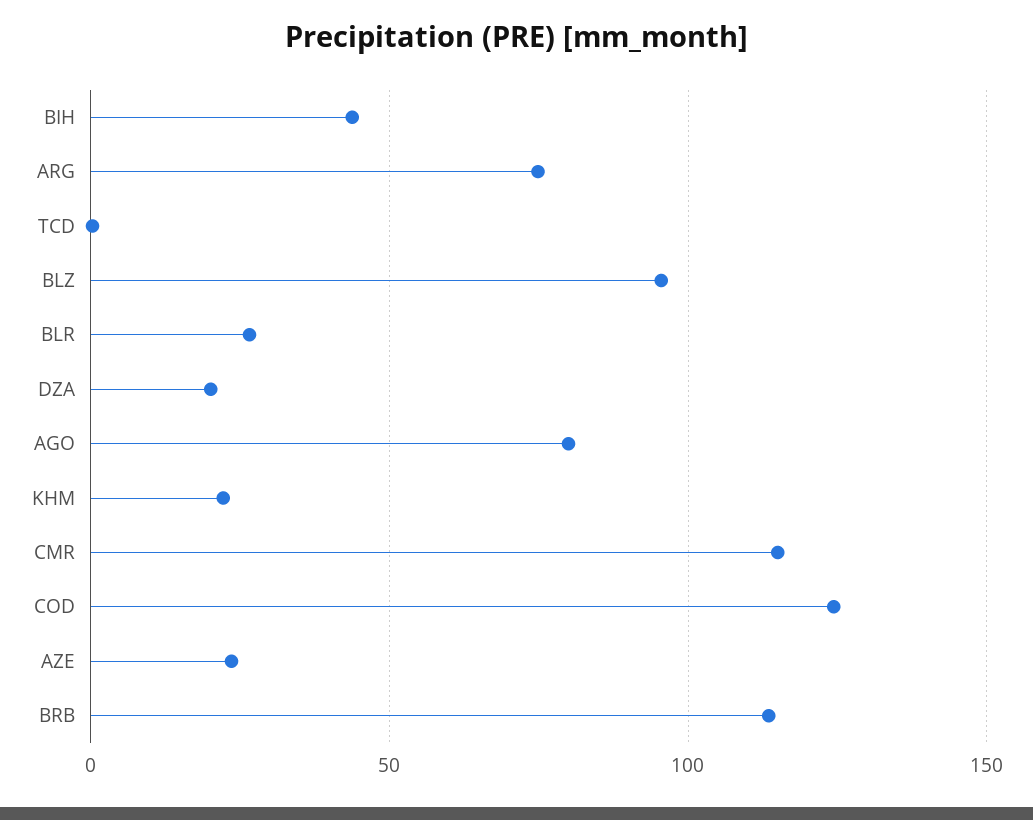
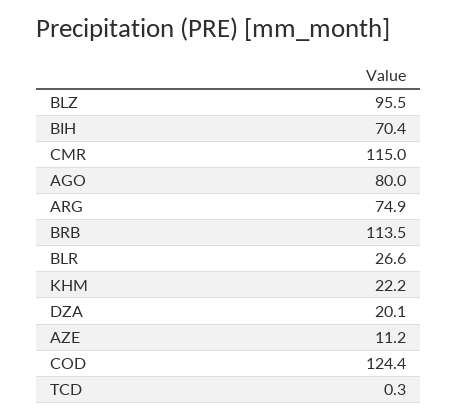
BIH: 45 -> 70.4
AZE: 25 -> 11.2

